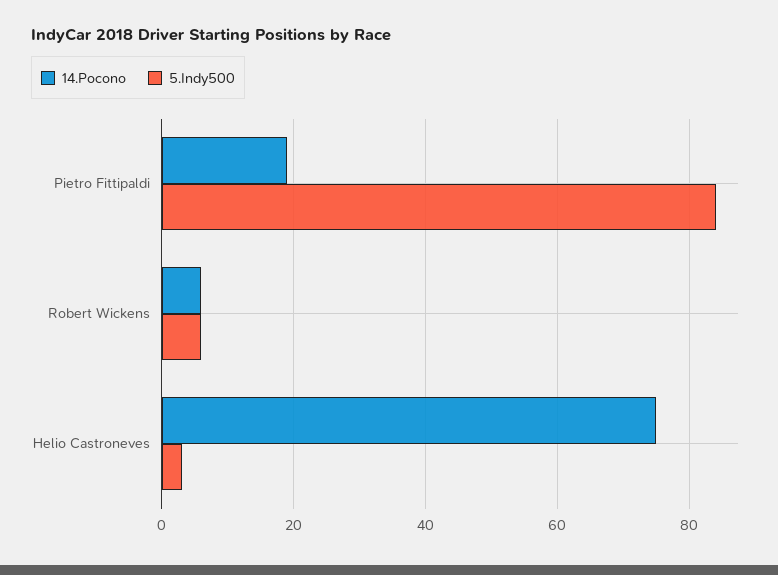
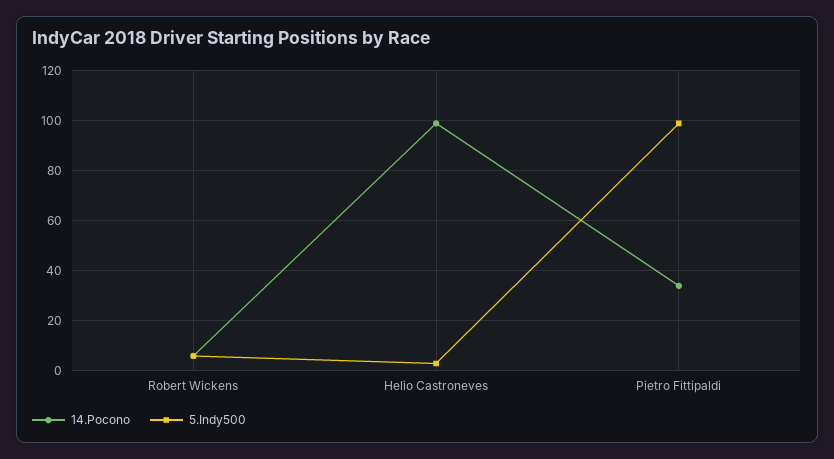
14.Pocono, Pietro Fittipaldi: 20 -> 35
5.Indy500, Pietro Fittipaldi: 85 -> 100
14.Pocono, Helio Castroneves: 75 -> 100

